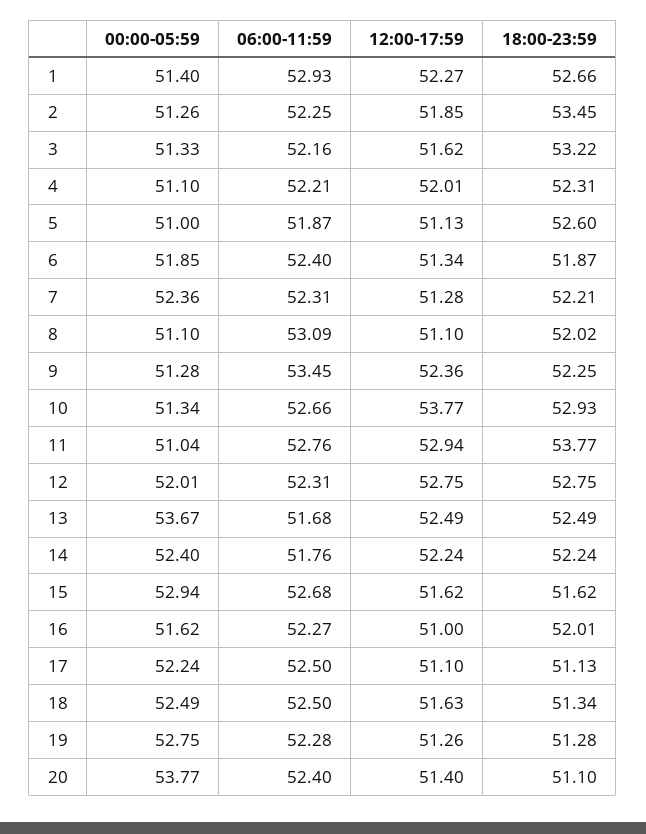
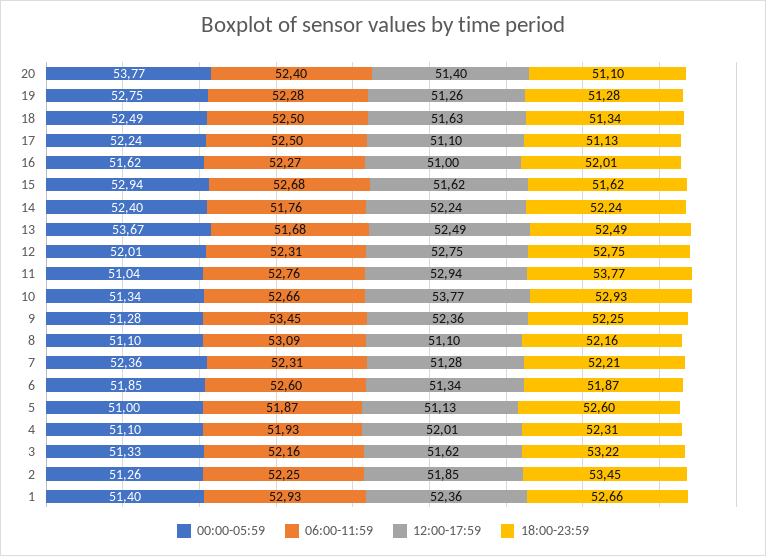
12:00-17:59, 1: 52.27 -> 52.36
06:00-11:59, 4: 52.21 -> 51.93
06:00-11:59, 6: 52.4 -> 52.6
18:00-23:59, 8: 52.02 -> 52.16

